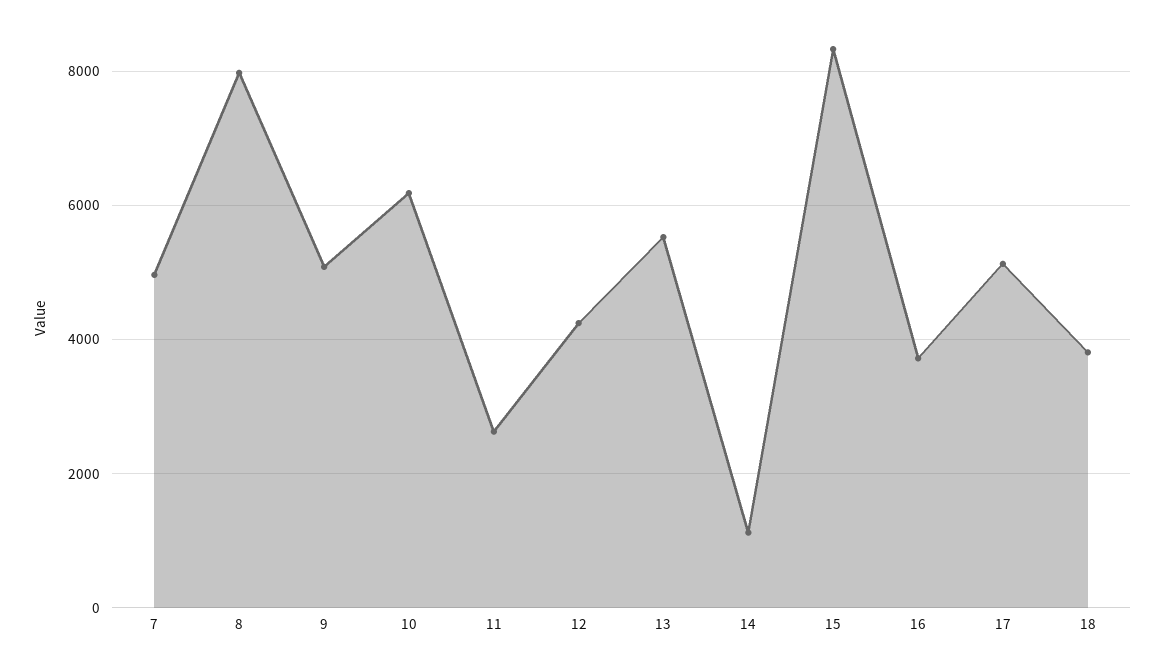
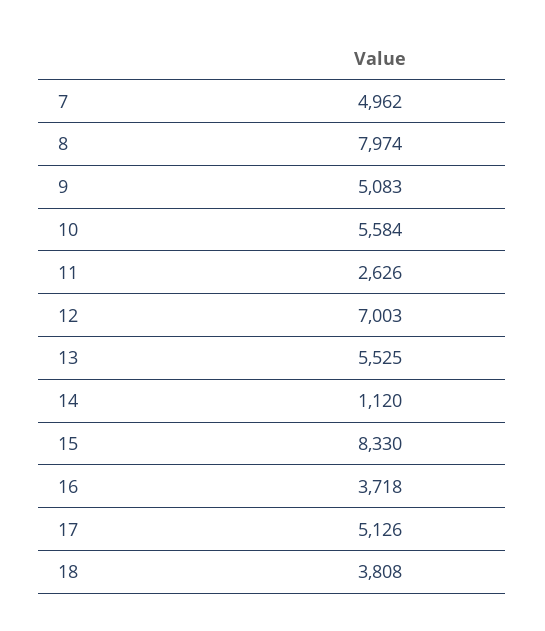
10: 6200 -> 5584
12: 4200 -> 7003

